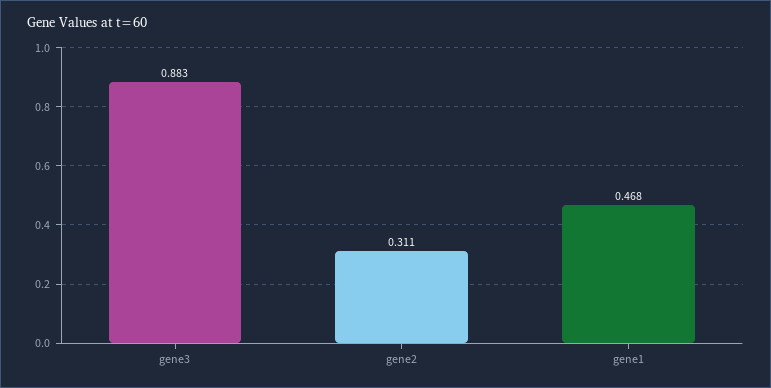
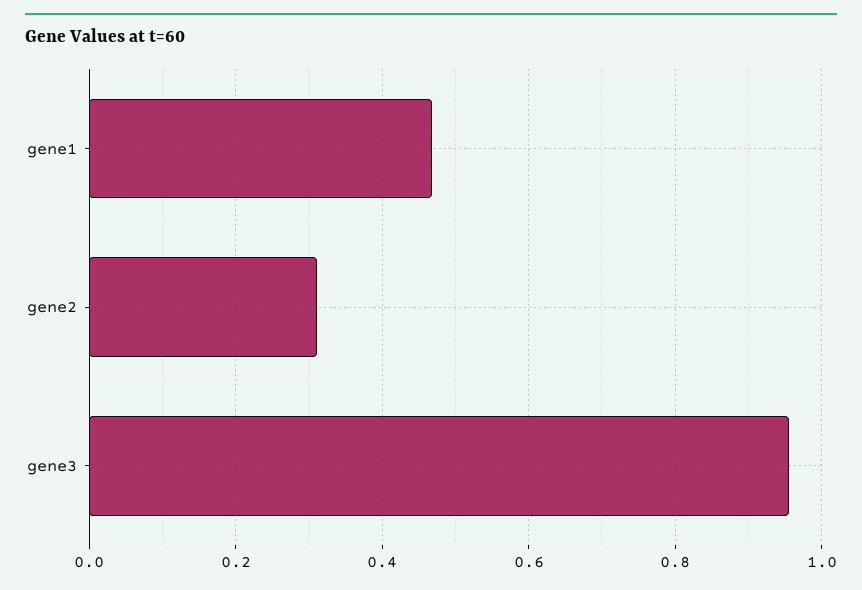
gene3: 0.883 -> 0.96

